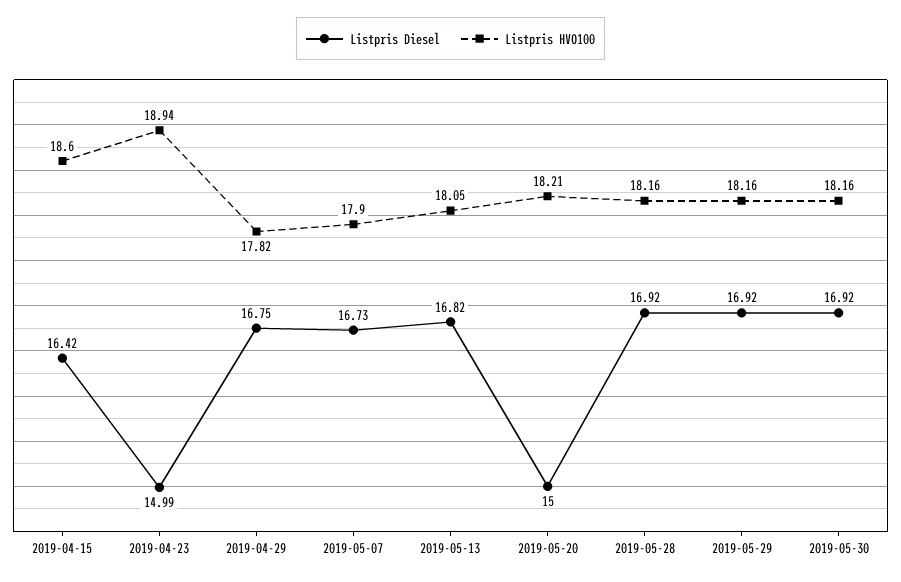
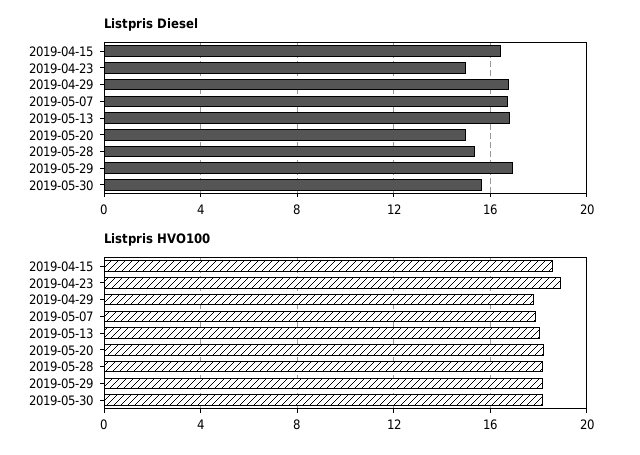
Listpris Diesel, 2019-05-28: 16.92 -> 15.5
Listpris Diesel, 2019-05-30: 16.92 -> 15.5

